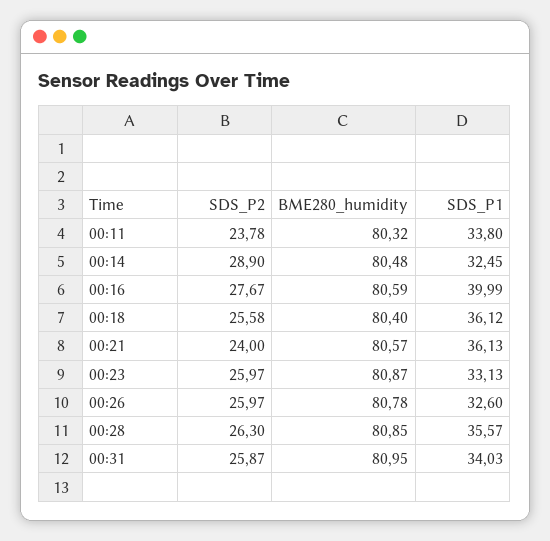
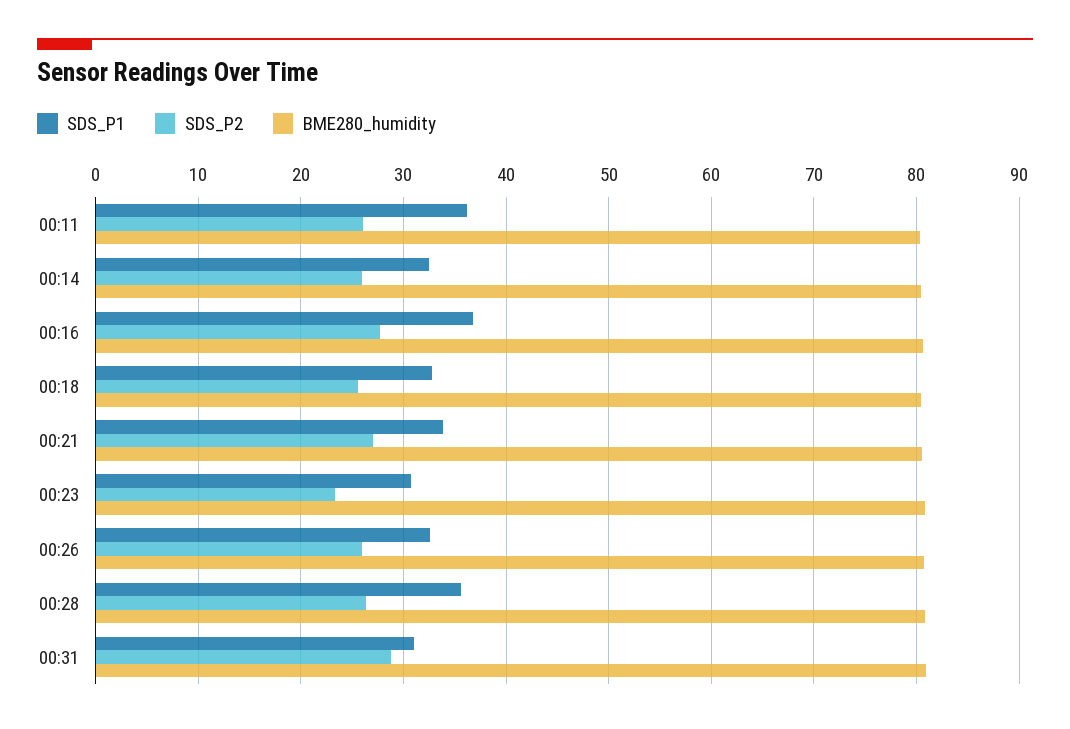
SDS_P2, 00:11: 23.78 -> 26
SDS_P1, 00:11: 33.8 -> 36
SDS_P2, 00:14: 28.9 -> 26
SDS_P1, 00:16: 39.99 -> 37
SDS_P1, 00:18: 36.12 -> 33
SDS_P2, 00:21: 24 -> 27
SDS_P1, 00:21: 36.13 -> 34
SDS_P2, 00:23: 25.97 -> 23
SDS_P1, 00:23: 33.13 -> 31
SDS_P2, 00:31: 25.87 -> 29
SDS_P1, 00:31: 34.03 -> 31

